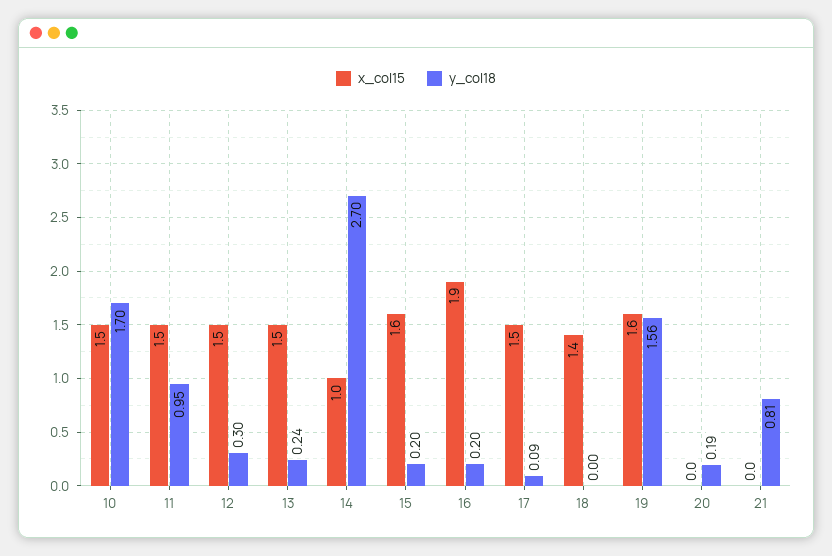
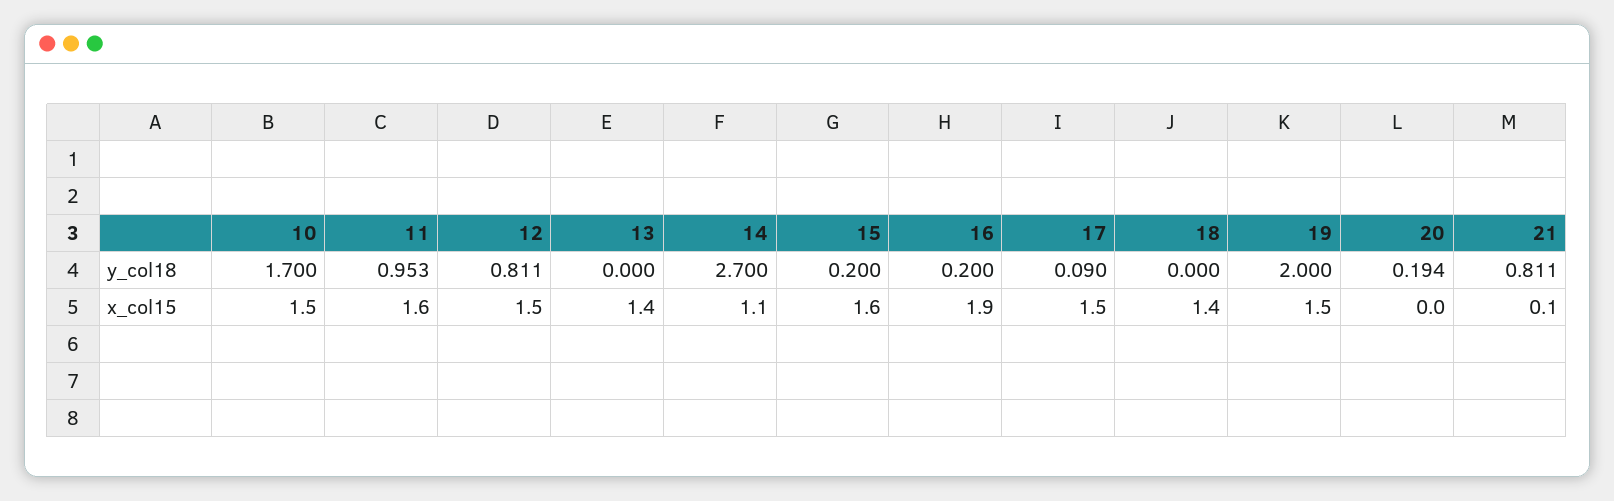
x_col15, 11: 1.5 -> 1.6
y_col18, 12: 0.3 -> 0.811
x_col15, 13: 1.5 -> 1.4
y_col18, 13: 0.24 -> 0
x_col15, 14: 1 -> 1.1
x_col15, 19: 1.6 -> 1.5
y_col18, 19: 1.56 -> 2
x_col15, 21: 0 -> 0.1

